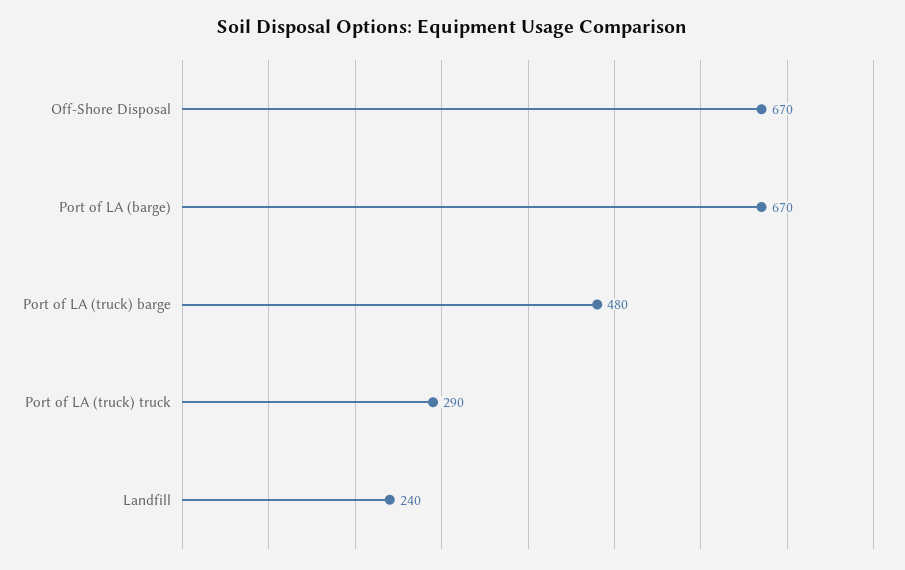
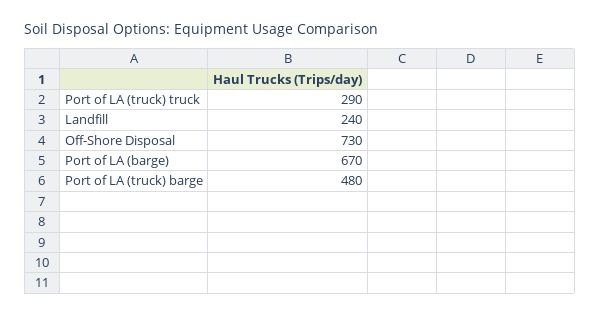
Off-Shore Disposal: 670 -> 730

